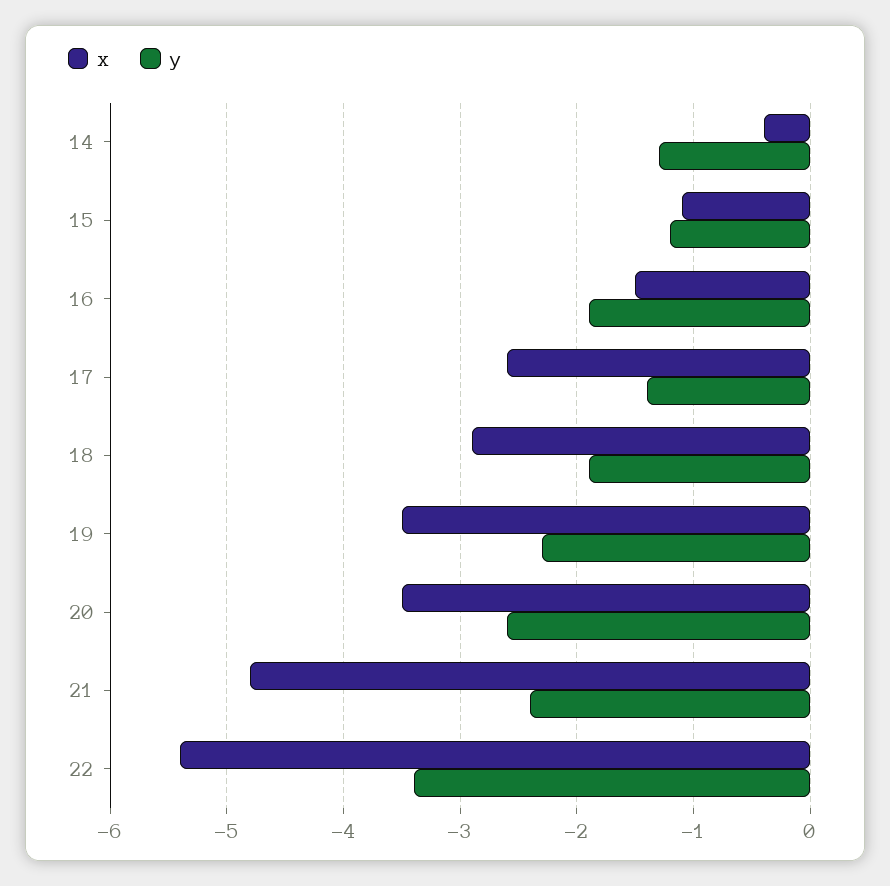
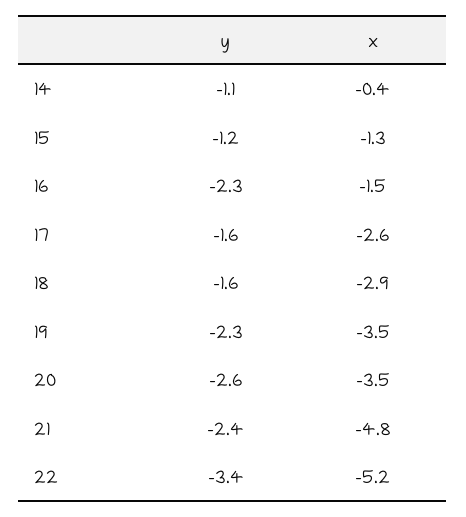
y, 14: -1.3 -> -1.1
x, 15: -1.1 -> -1.3
y, 16: -1.9 -> -2.3
y, 17: -1.4 -> -1.6
y, 18: -1.9 -> -1.6
x, 22: -5.4 -> -5.2

